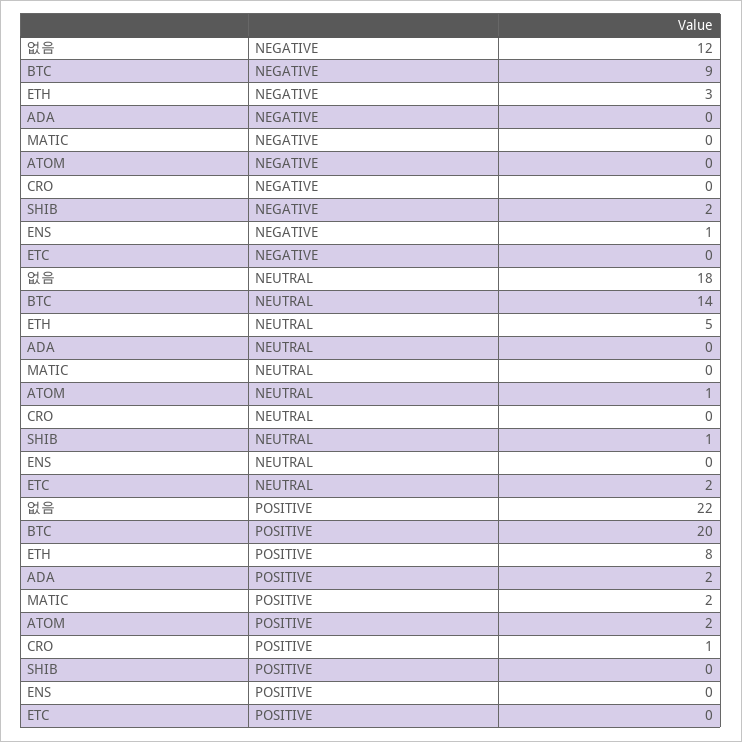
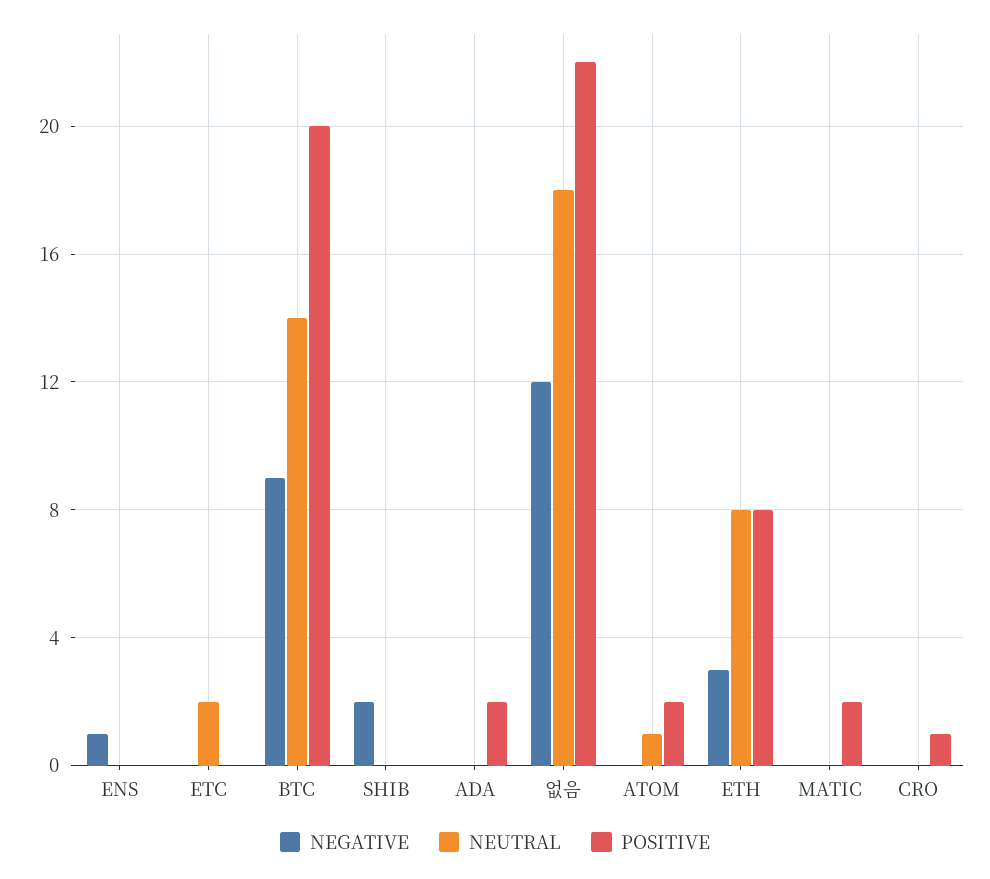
NEUTRAL, ETH: 5 -> 8
NEUTRAL, SHIB: 1 -> 0

